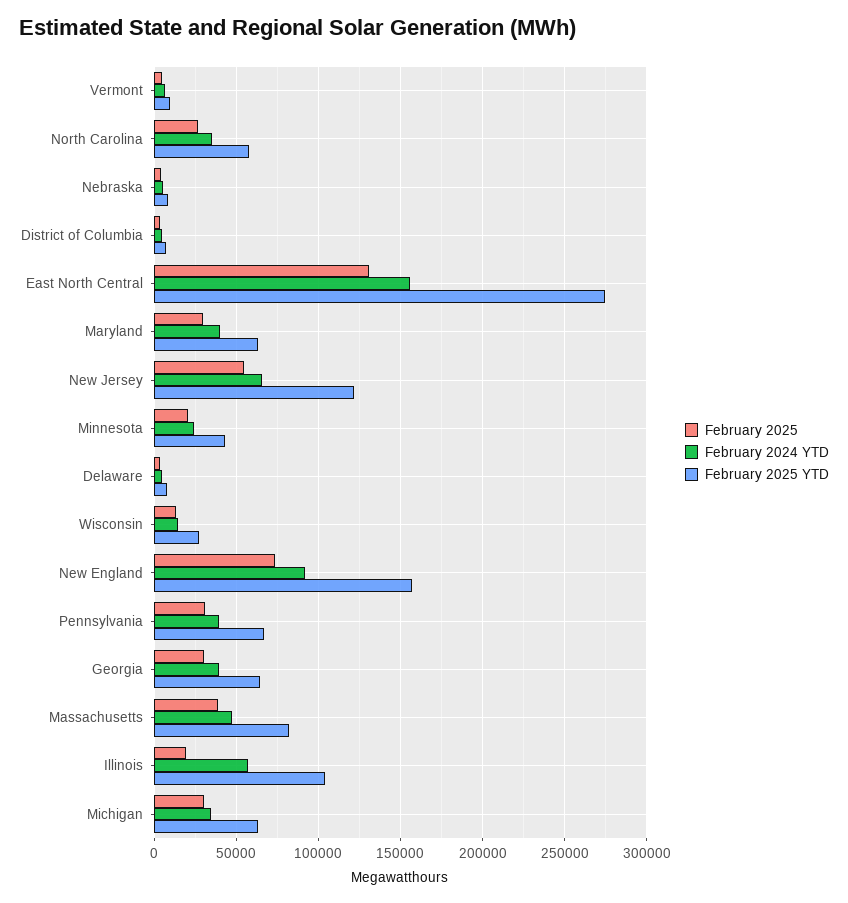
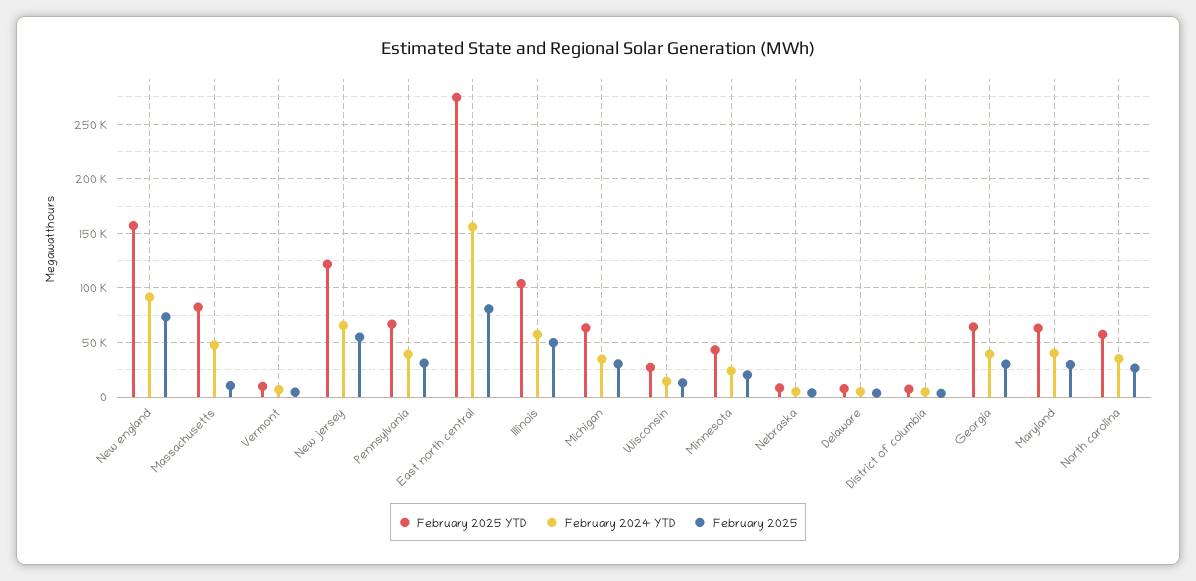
February 2025, East North Central: 130000 -> 80000
February 2025, Massachusetts: 40000 -> 10000
February 2025, Illinois: 20000 -> 50000

